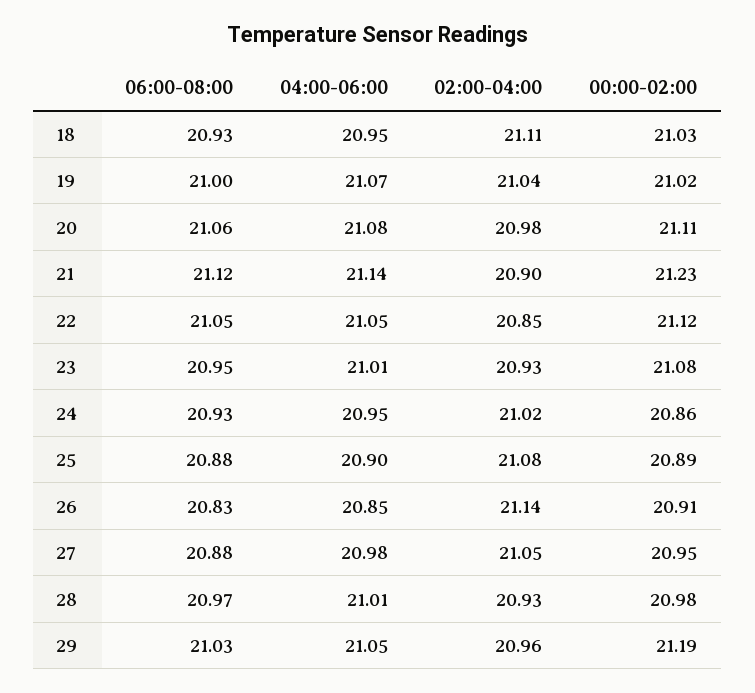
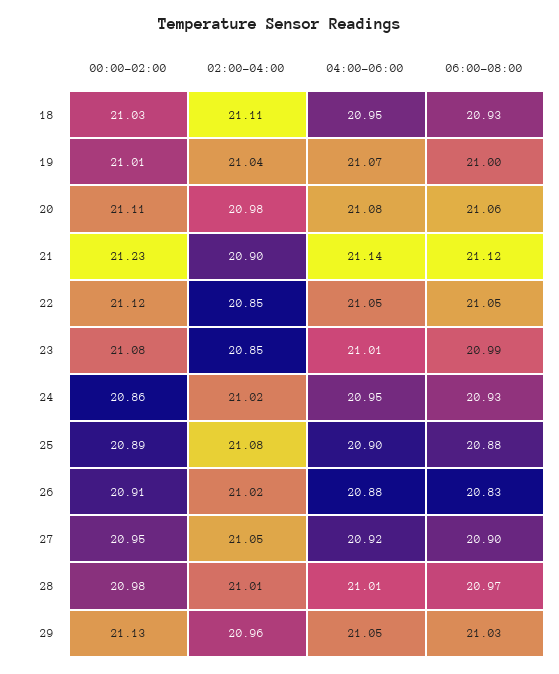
00:00-02:00, 19: 21.02 -> 21.01
06:00-08:00, 23: 20.95 -> 20.99
02:00-04:00, 23: 20.93 -> 20.85
04:00-06:00, 26: 20.85 -> 20.88
02:00-04:00, 26: 21.14 -> 21.02
06:00-08:00, 27: 20.88 -> 20.9
04:00-06:00, 27: 20.98 -> 20.92
02:00-04:00, 28: 20.93 -> 21.01
00:00-02:00, 29: 21.19 -> 21.13

